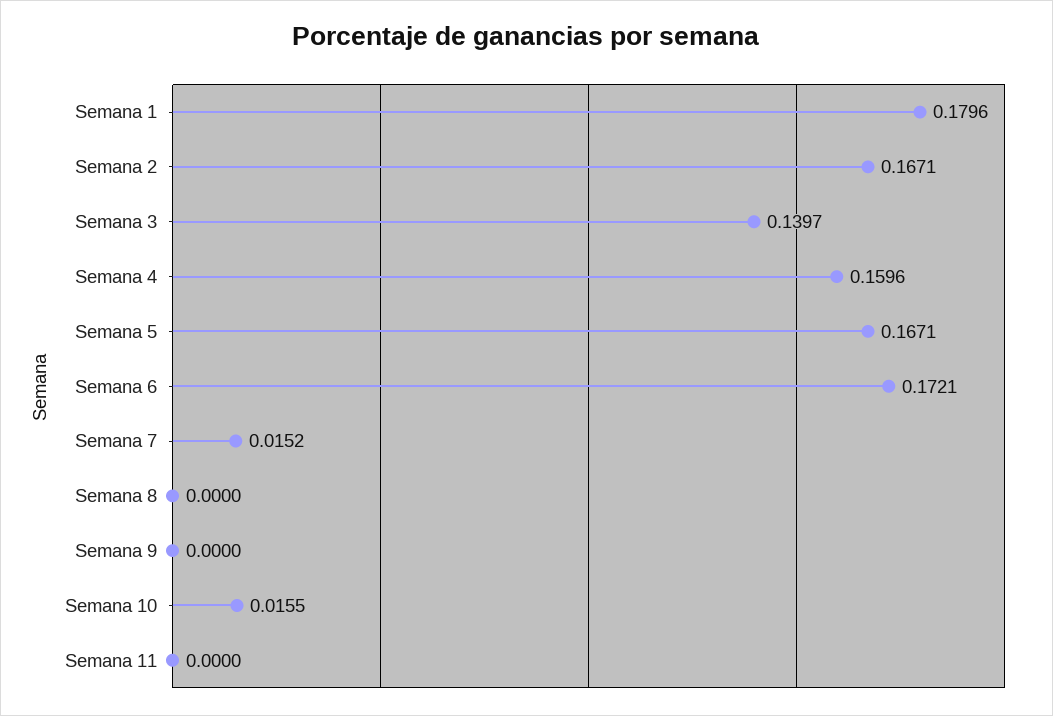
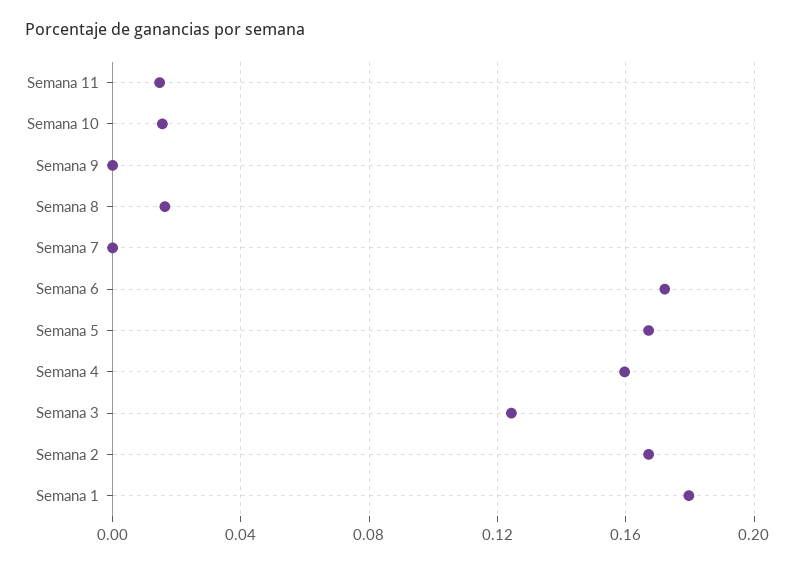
Semana 3: 0.1397 -> 0.125
Semana 7: 0.0152 -> 0
Semana 8: 0 -> 0.015
Semana 11: 0 -> 0.015

